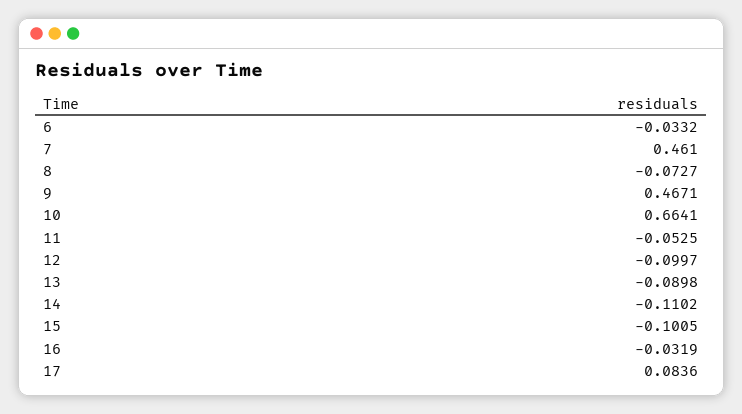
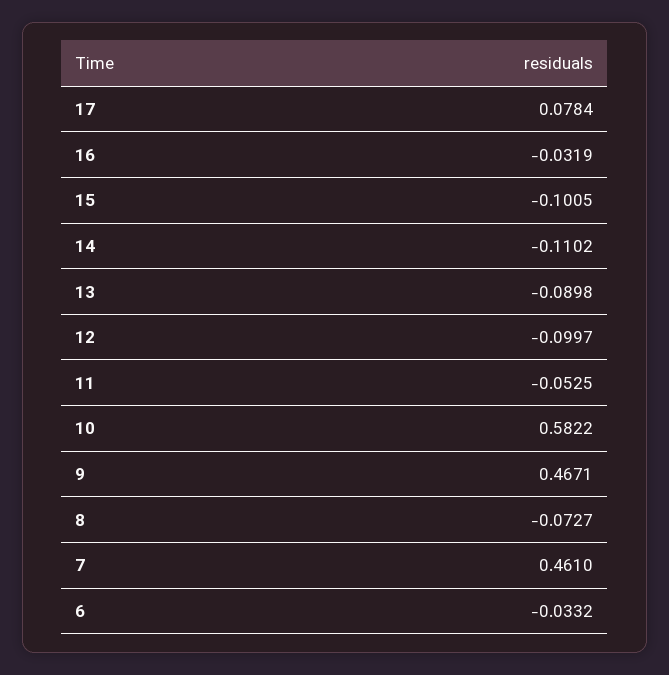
10: 0.6641 -> 0.5822
17: 0.0836 -> 0.0784

